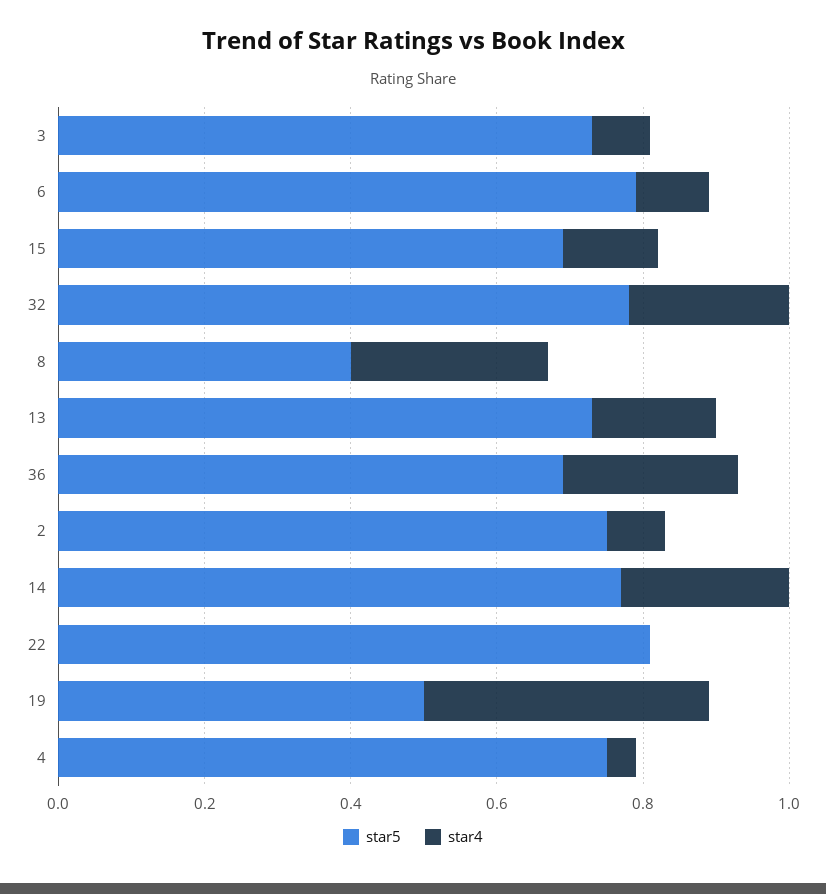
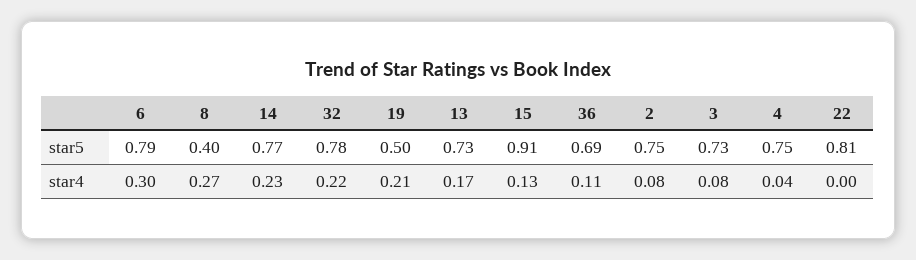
star4, 6: 0.1 -> 0.3
star5, 15: 0.7 -> 0.91
star4, 36: 0.25 -> 0.11
star4, 19: 0.4 -> 0.21

